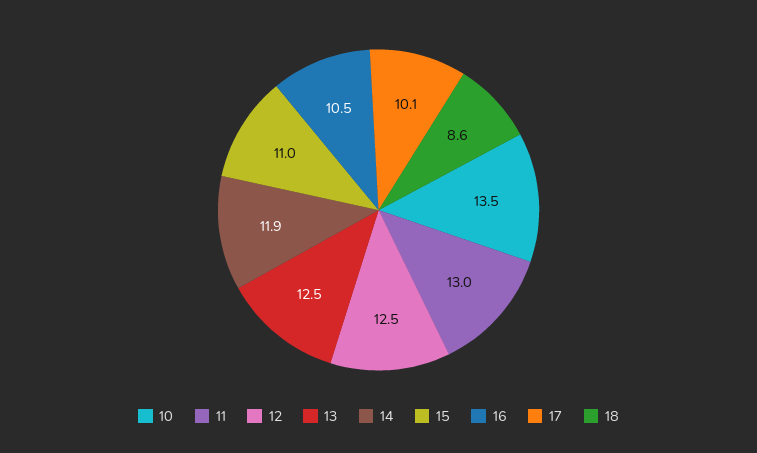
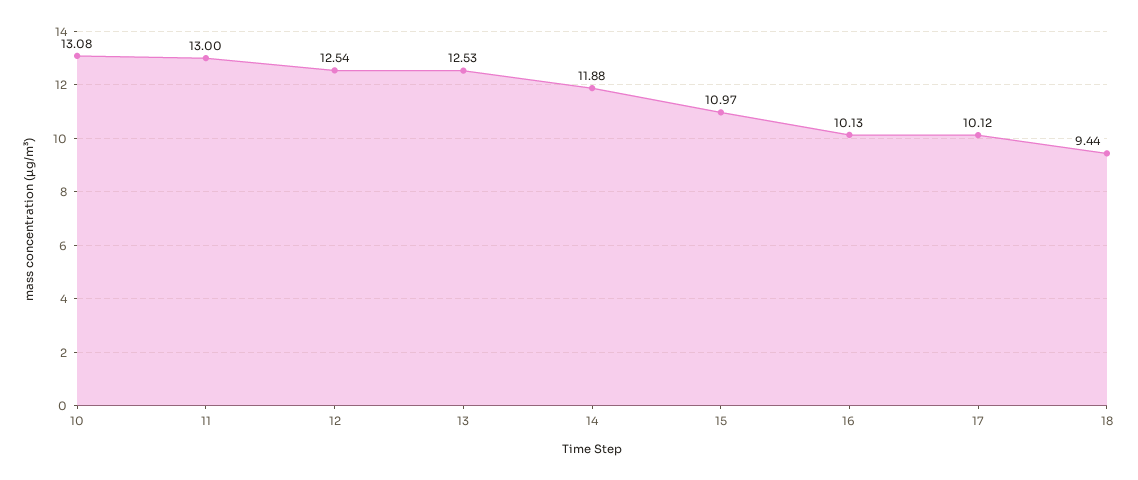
10: 13.5 -> 13.08
16: 10.5 -> 10.13
18: 8.6 -> 9.44

